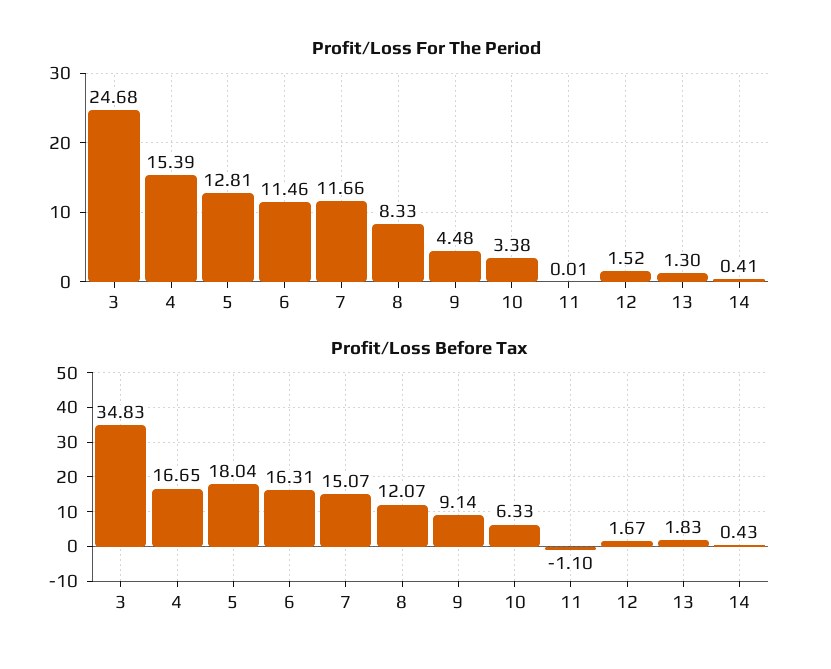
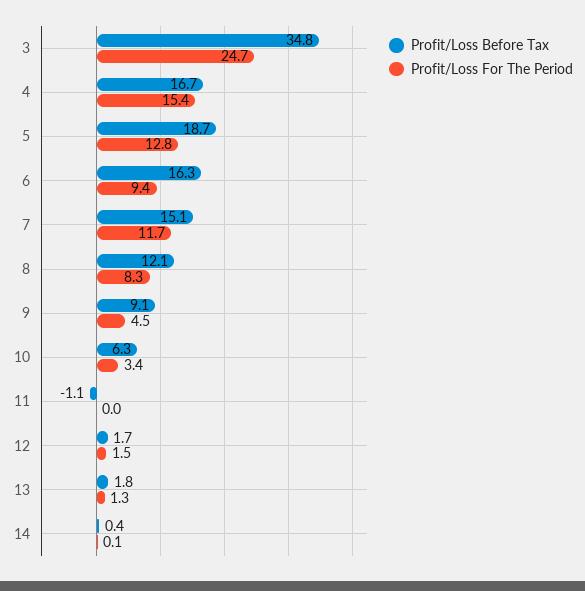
Profit/Loss For The Period, 6: 11.46 -> 9.4
Profit/Loss For The Period, 14: 0.41 -> 0.1
Profit/Loss Before Tax, 5: 18.04 -> 18.7

